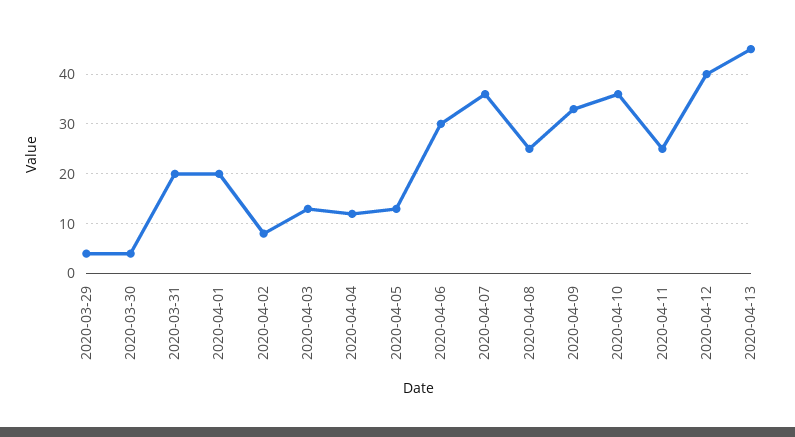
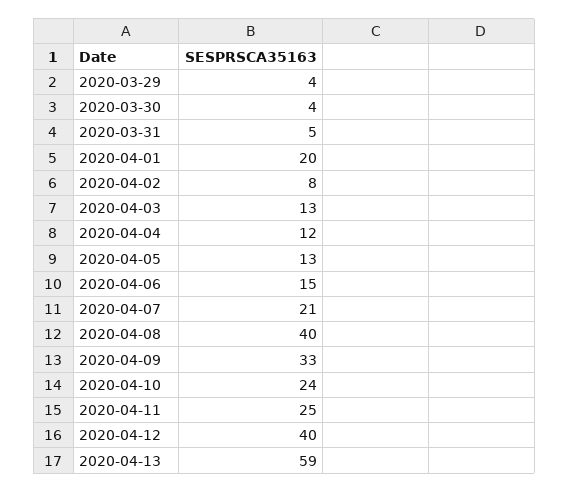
2020-03-31: 20 -> 5
2020-04-06: 30 -> 15
2020-04-07: 35 -> 21
2020-04-08: 25 -> 40
2020-04-10: 35 -> 24
2020-04-13: 45 -> 59

